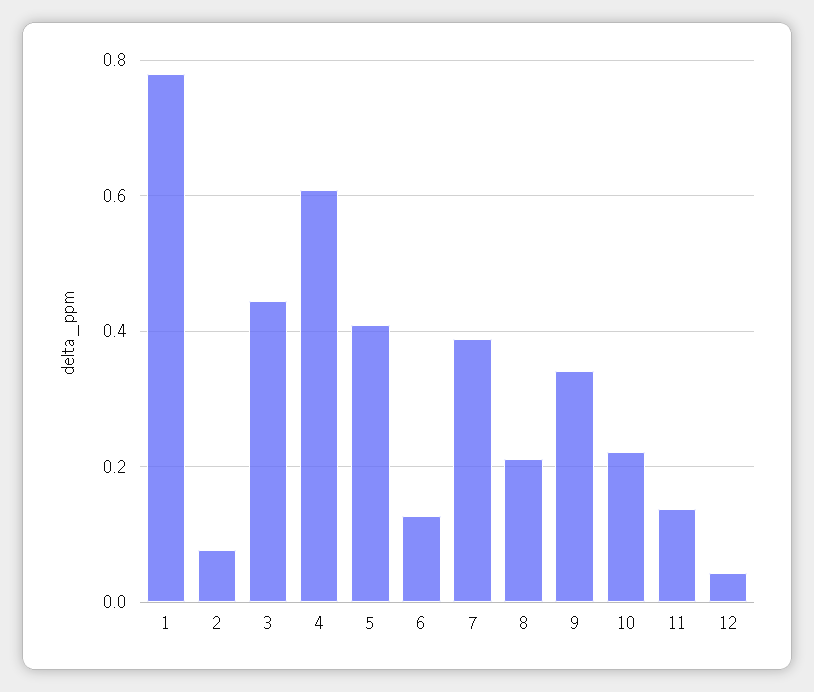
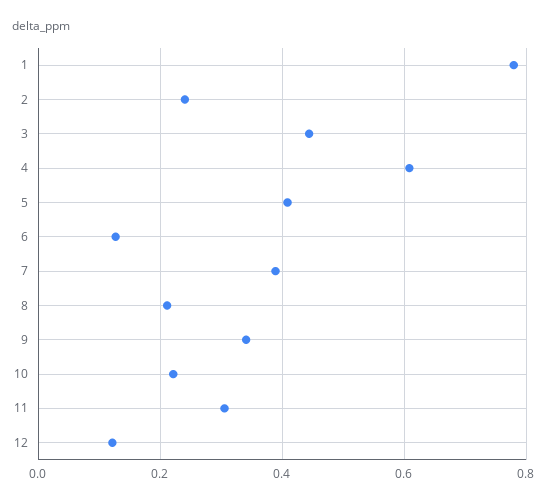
2: 0.08 -> 0.24
11: 0.14 -> 0.3
12: 0.04 -> 0.12

